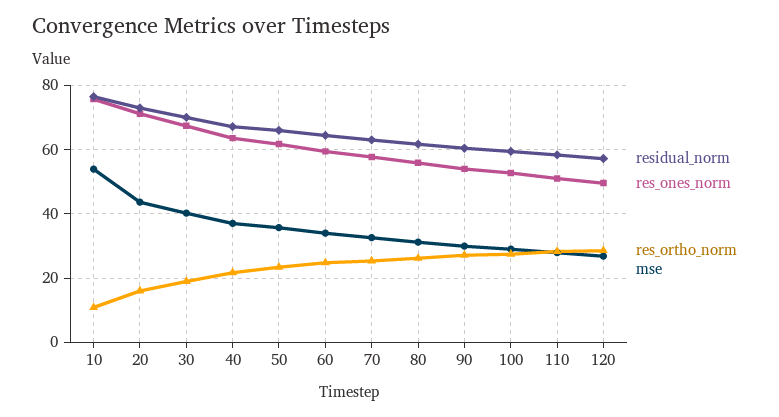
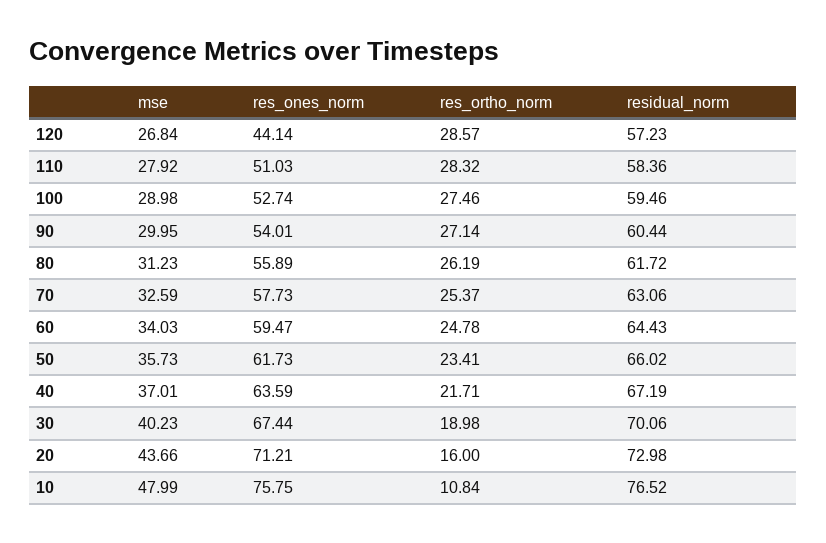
mse, 10: 54 -> 47.99
res_ones_norm, 120: 50 -> 44.14

